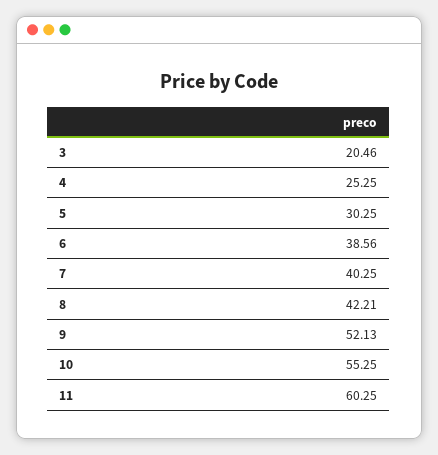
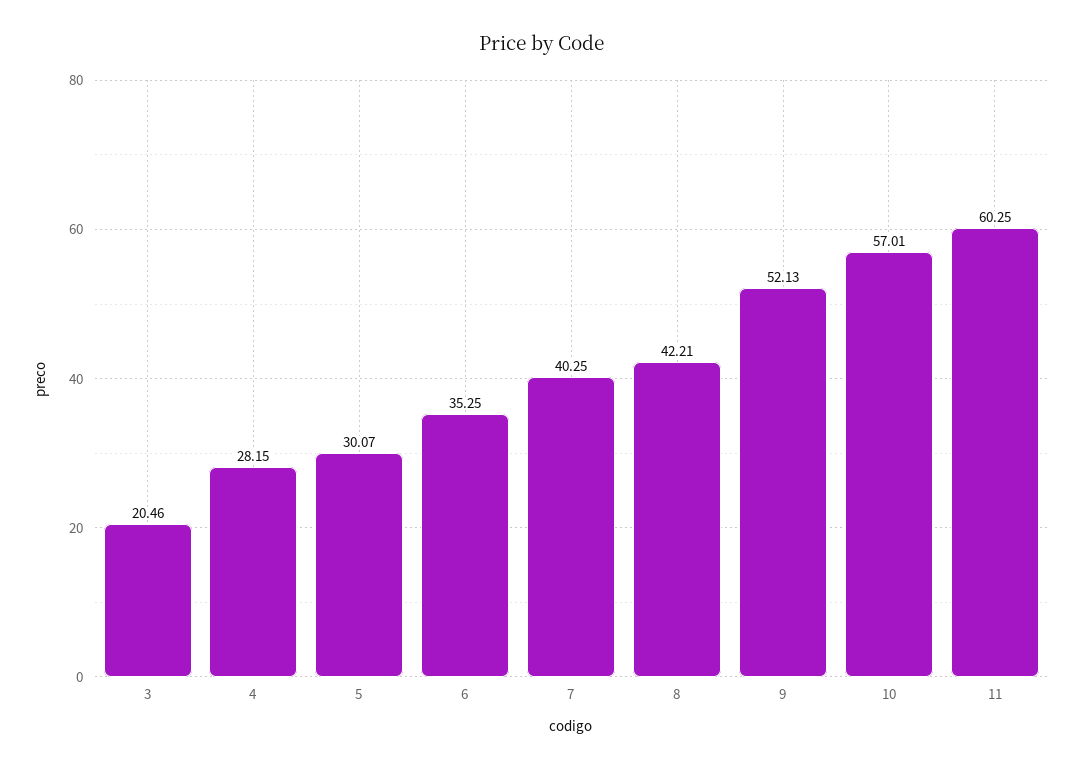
4: 25.25 -> 28.15
5: 30.25 -> 30.07
6: 38.56 -> 35.25
10: 55.25 -> 57.01

